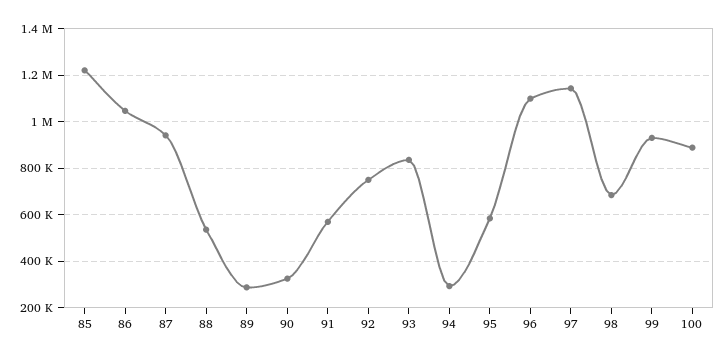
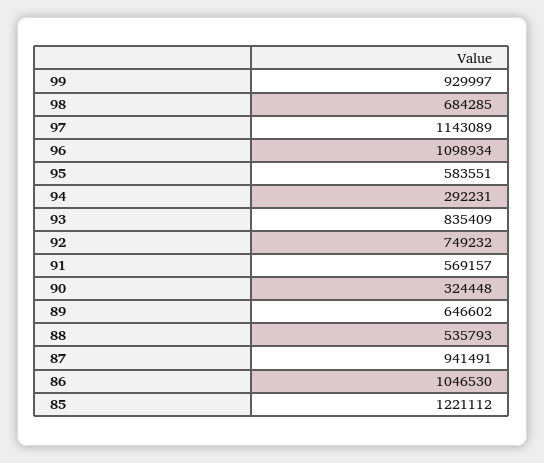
89: 300000 -> 646602
100: 900000 -> none

